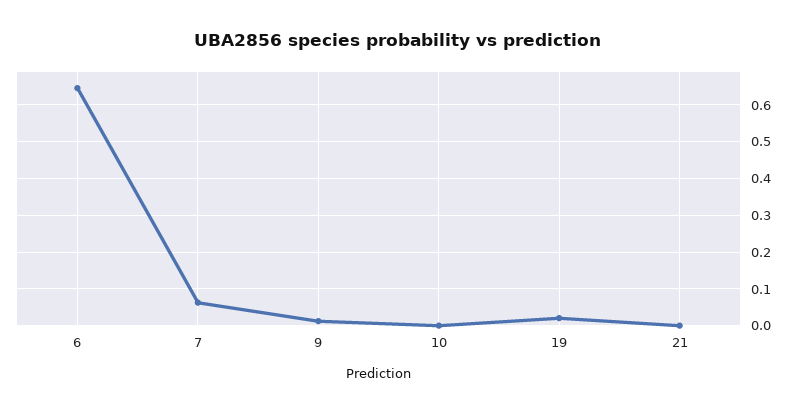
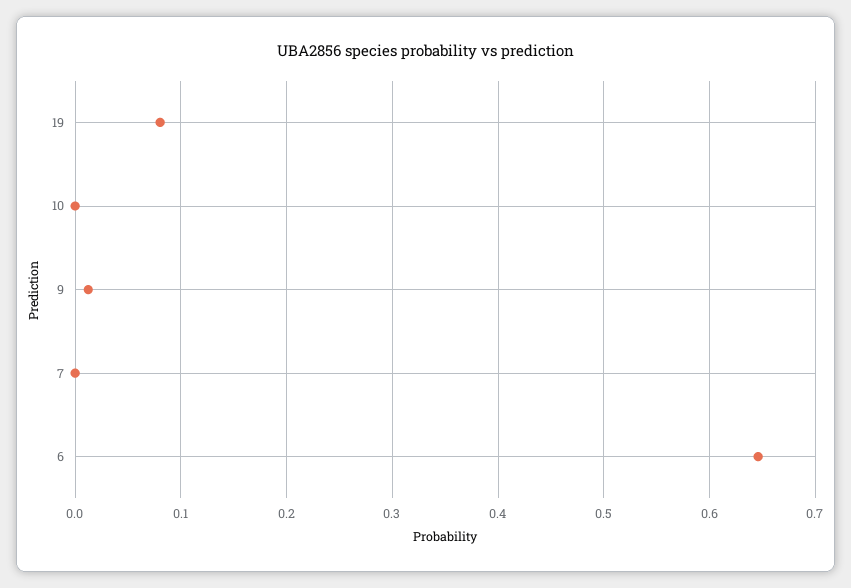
7: 0.06 -> 0
19: 0.02 -> 0.08
21: 0 -> none

